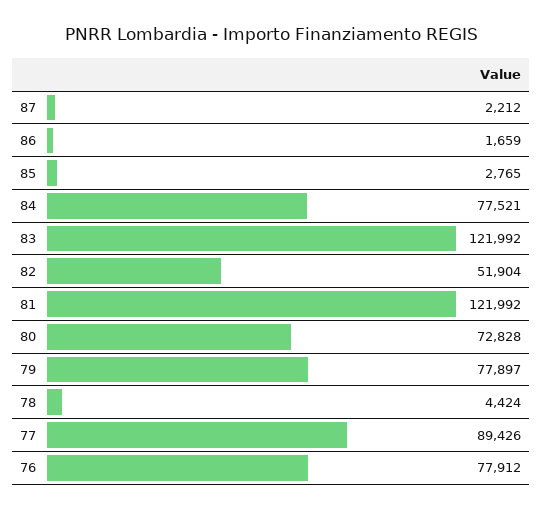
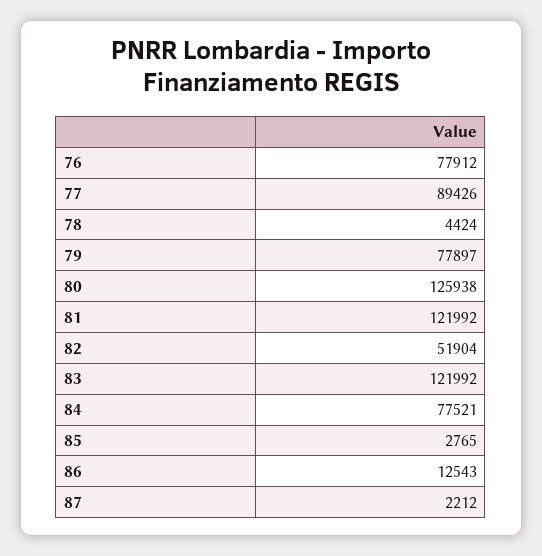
86: 1659 -> 12543
80: 72828 -> 125938

